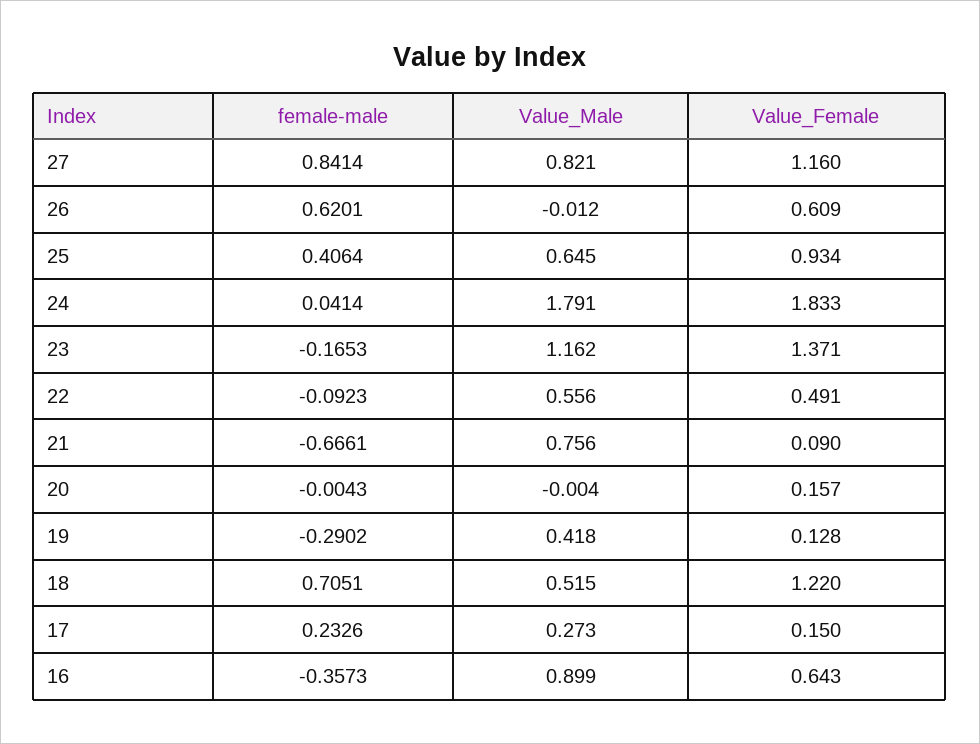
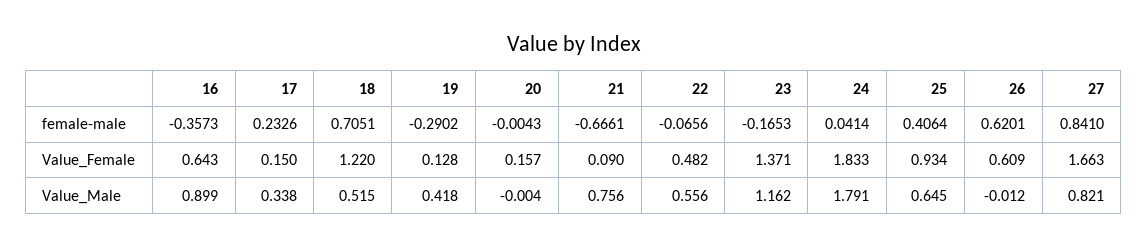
female-male, 27: 0.8414 -> 0.841
Value_Female, 27: 1.16 -> 1.663
female-male, 22: -0.0923 -> -0.0656
Value_Female, 22: 0.491 -> 0.482
Value_Male, 17: 0.273 -> 0.338

